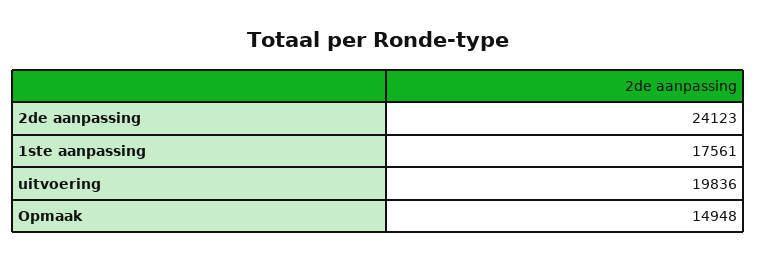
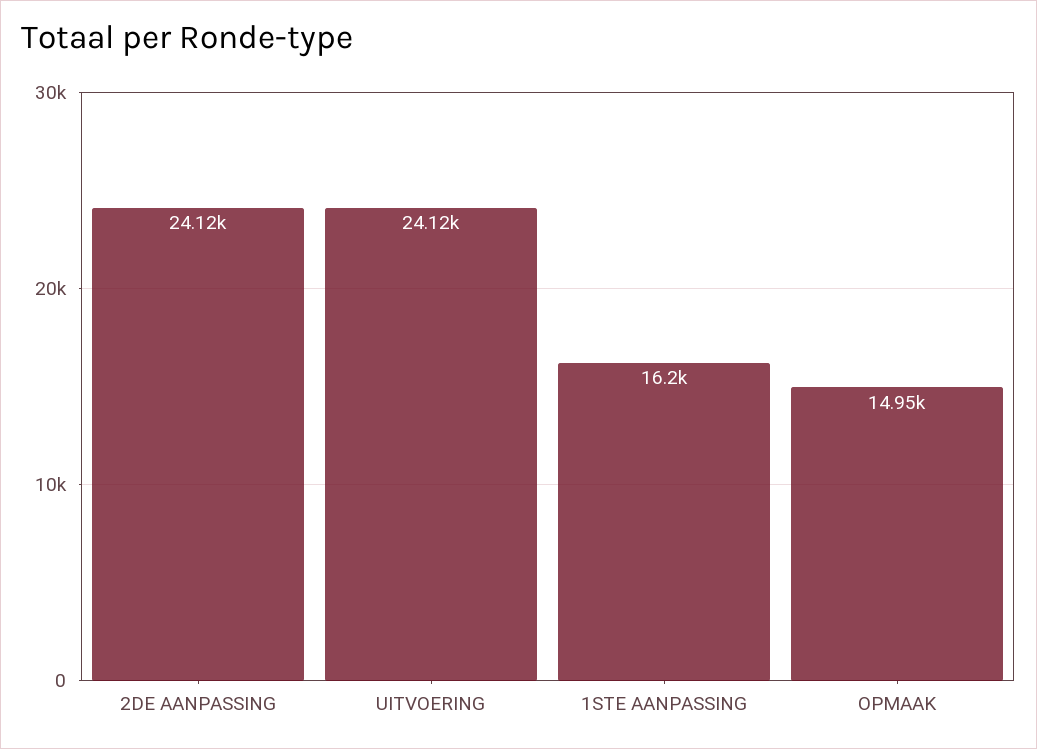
1ste aanpassing: 17561 -> 16200
uitvoering: 19836 -> 24120

